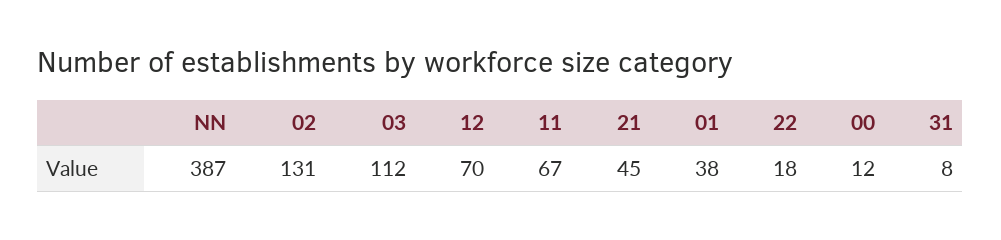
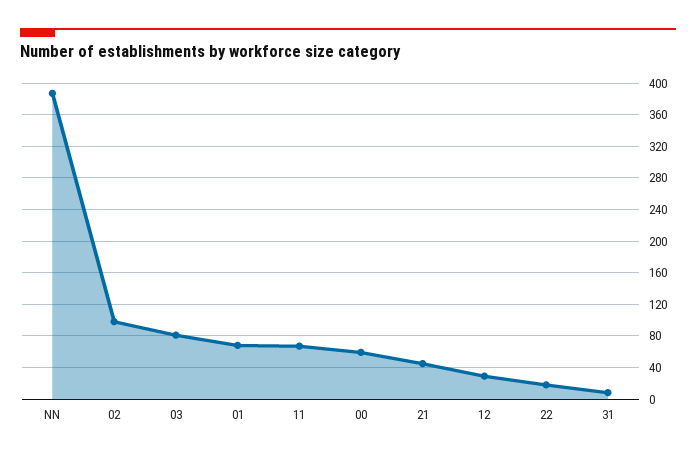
02: 131 -> 100
03: 112 -> 80
12: 70 -> 30
01: 38 -> 70
00: 12 -> 60

